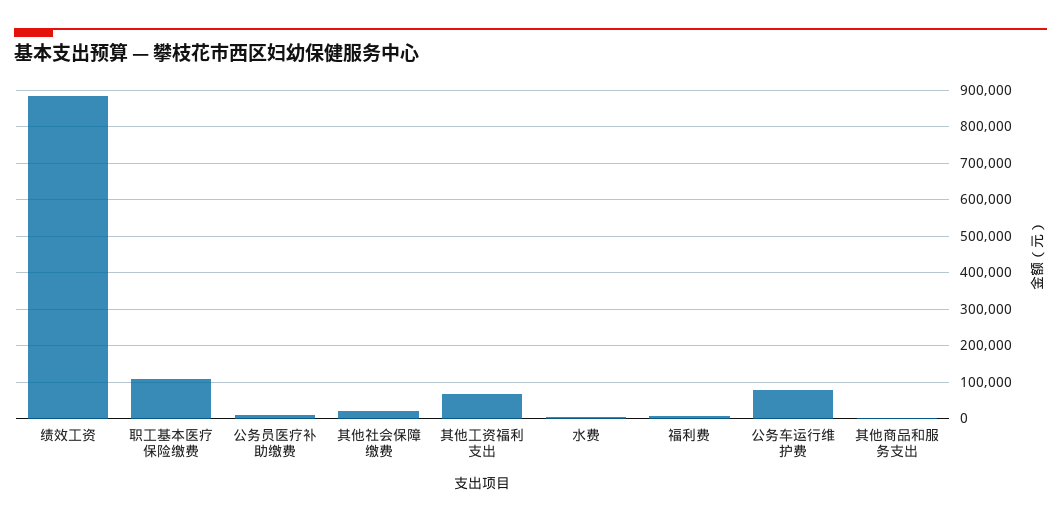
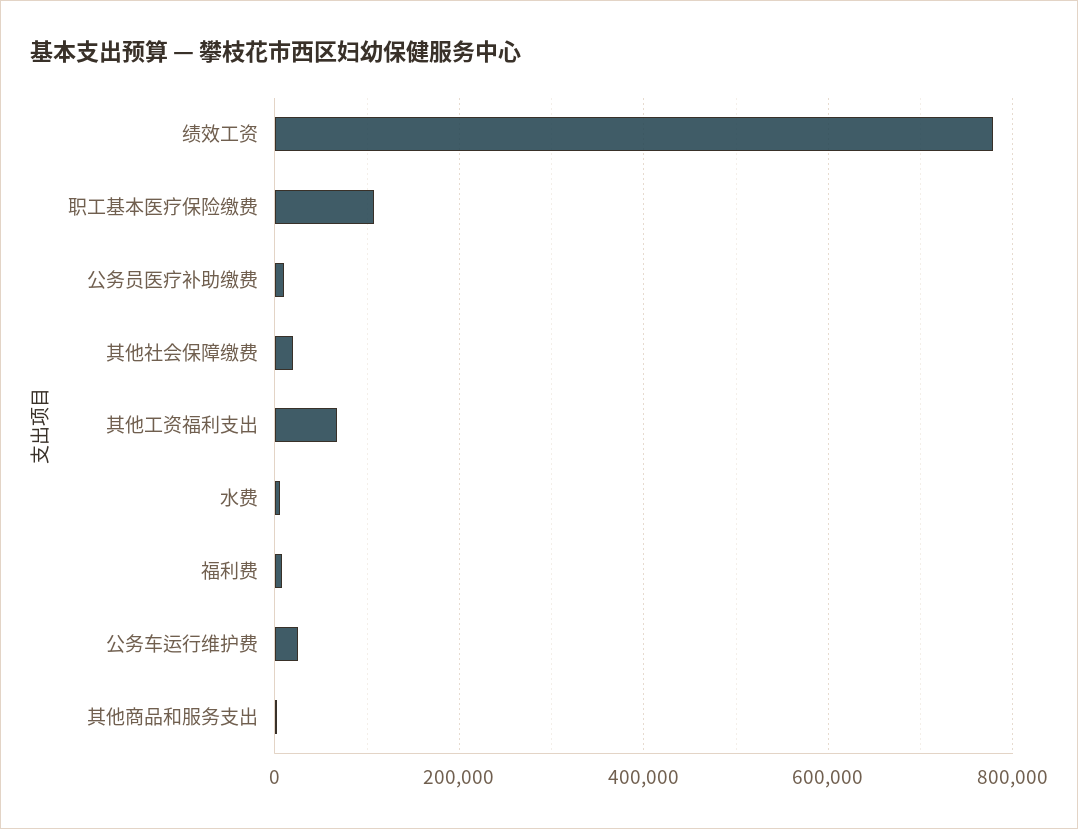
绩效工资: 880000 -> 780000
公务车运行维护费: 80000 -> 20000

